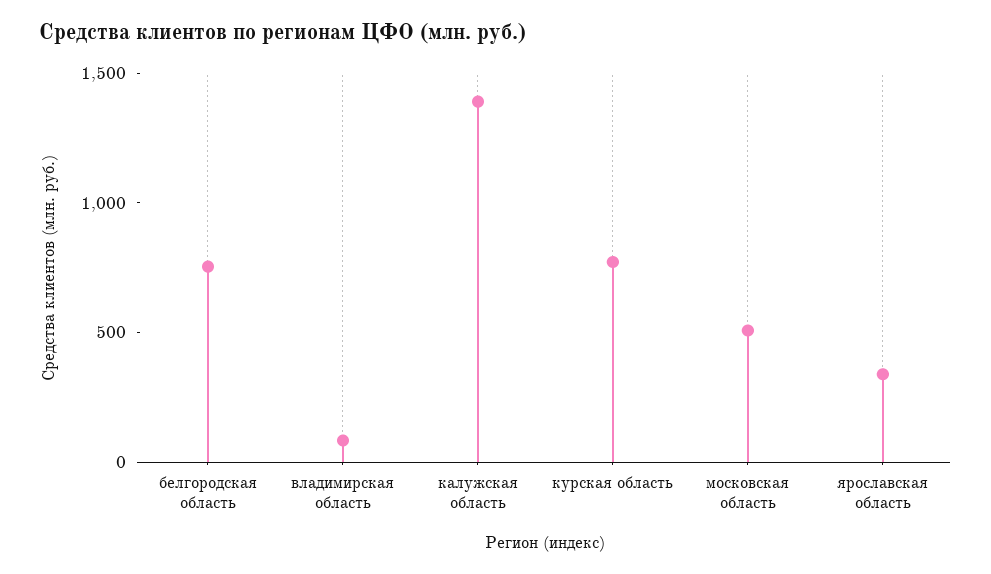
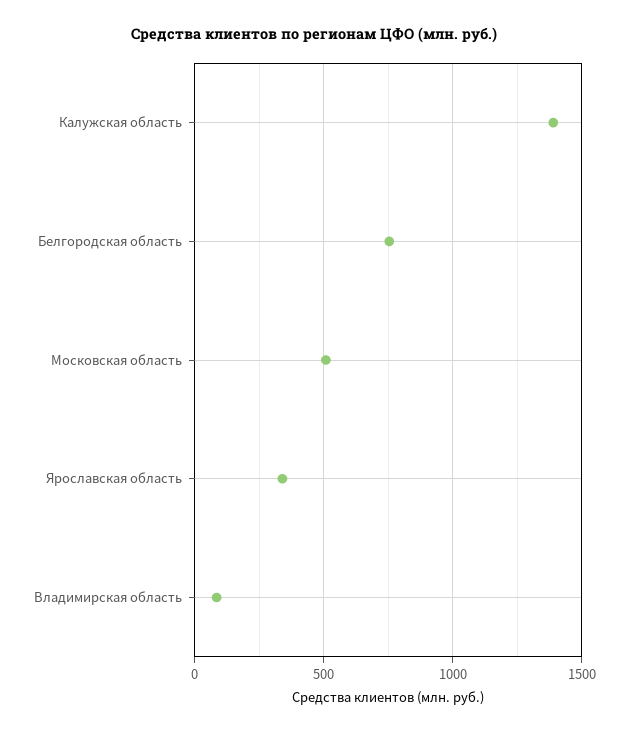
курская область: 800 -> none

